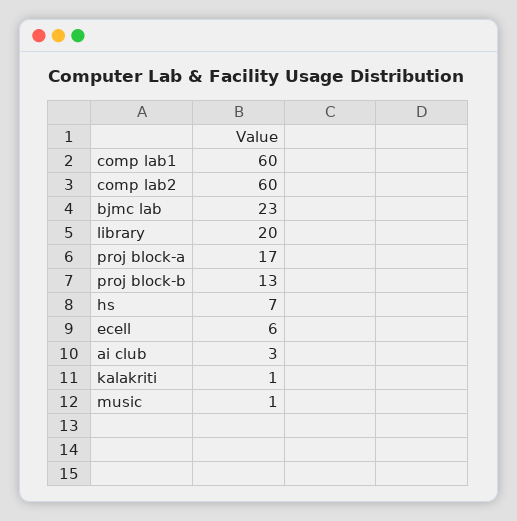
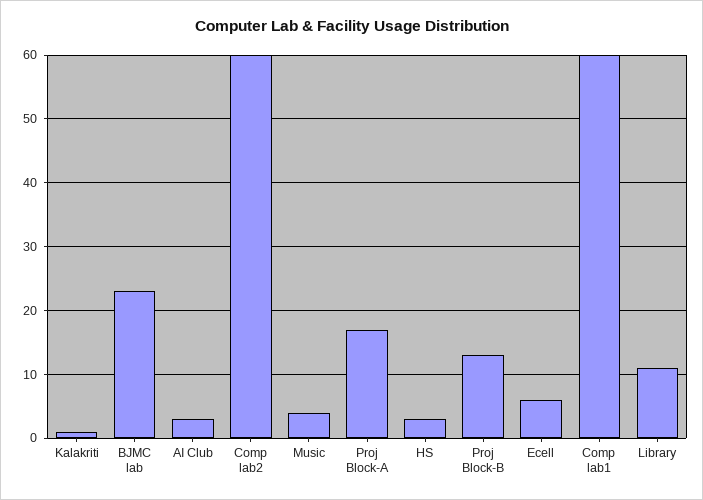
library: 20 -> 11
hs: 7 -> 3
music: 1 -> 4

